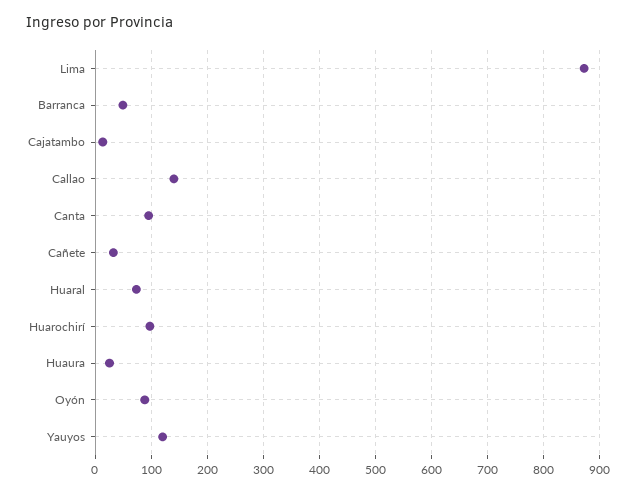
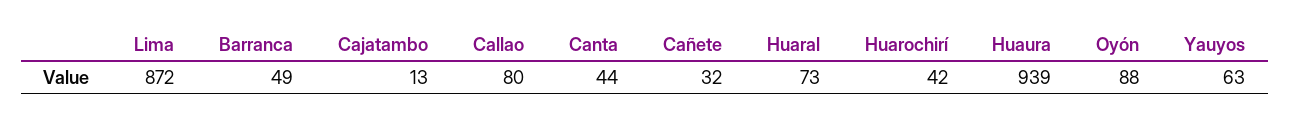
Callao: 140 -> 80
Canta: 100 -> 44
Huarochirí: 100 -> 42
Huaura: 20 -> 939
Yauyos: 120 -> 63

